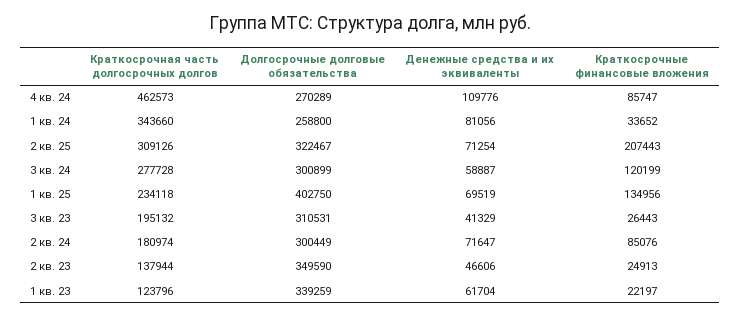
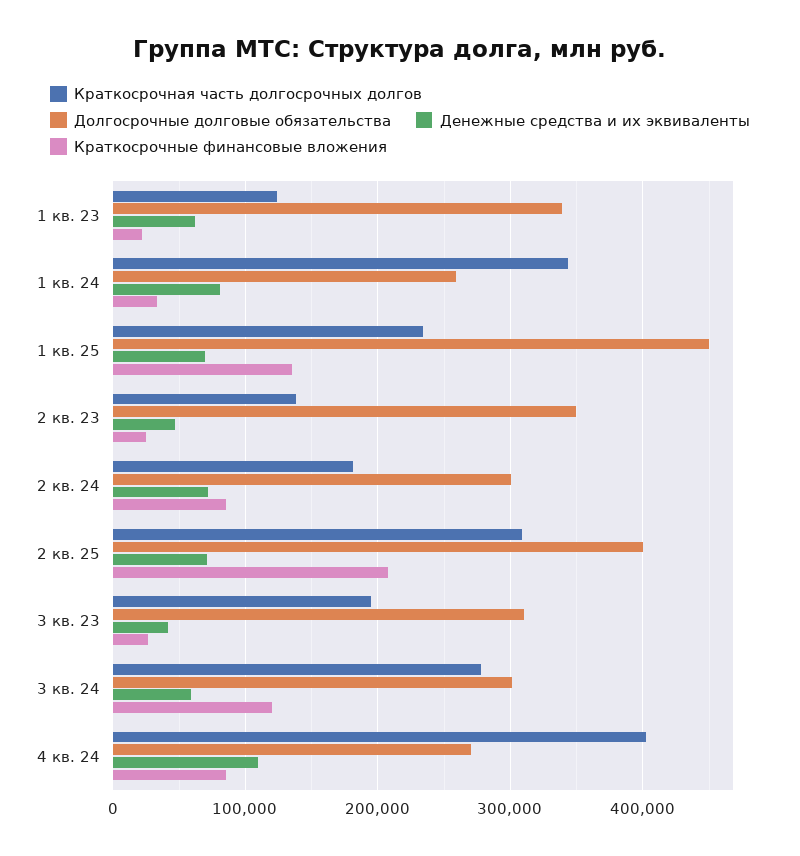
Краткосрочная часть долгосрочных долгов, 4 кв. 24: 462573 -> 400000
Долгосрочные долговые обязательства, 2 кв. 25: 322467 -> 400000
Долгосрочные долговые обязательства, 1 кв. 25: 402750 -> 450000

